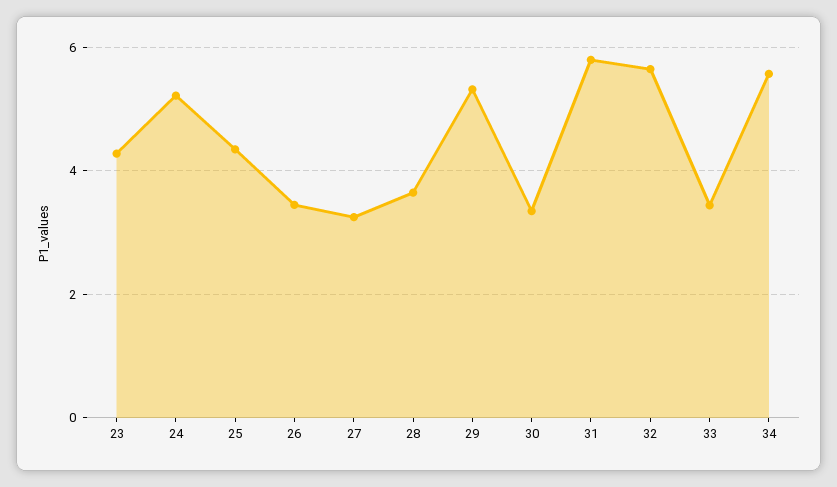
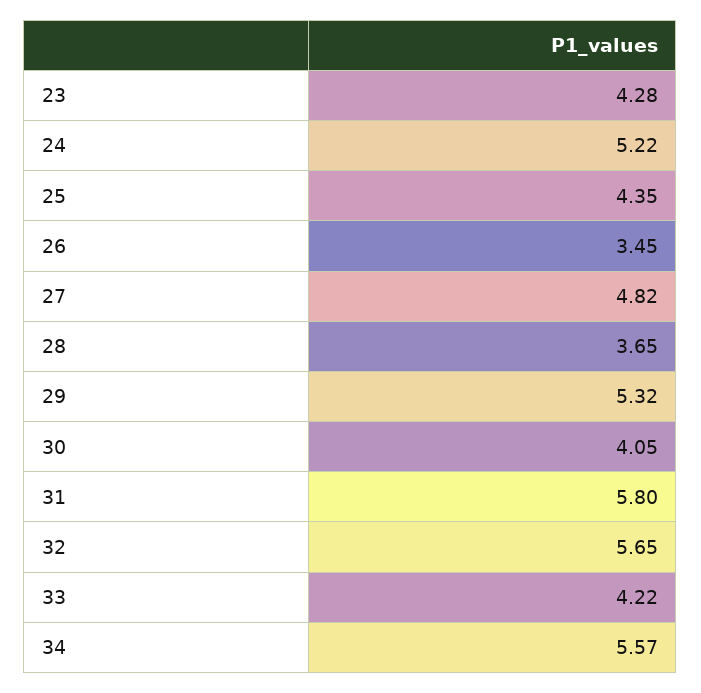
27: 3.2 -> 4.82
30: 3.4 -> 4.05
33: 3.4 -> 4.22

